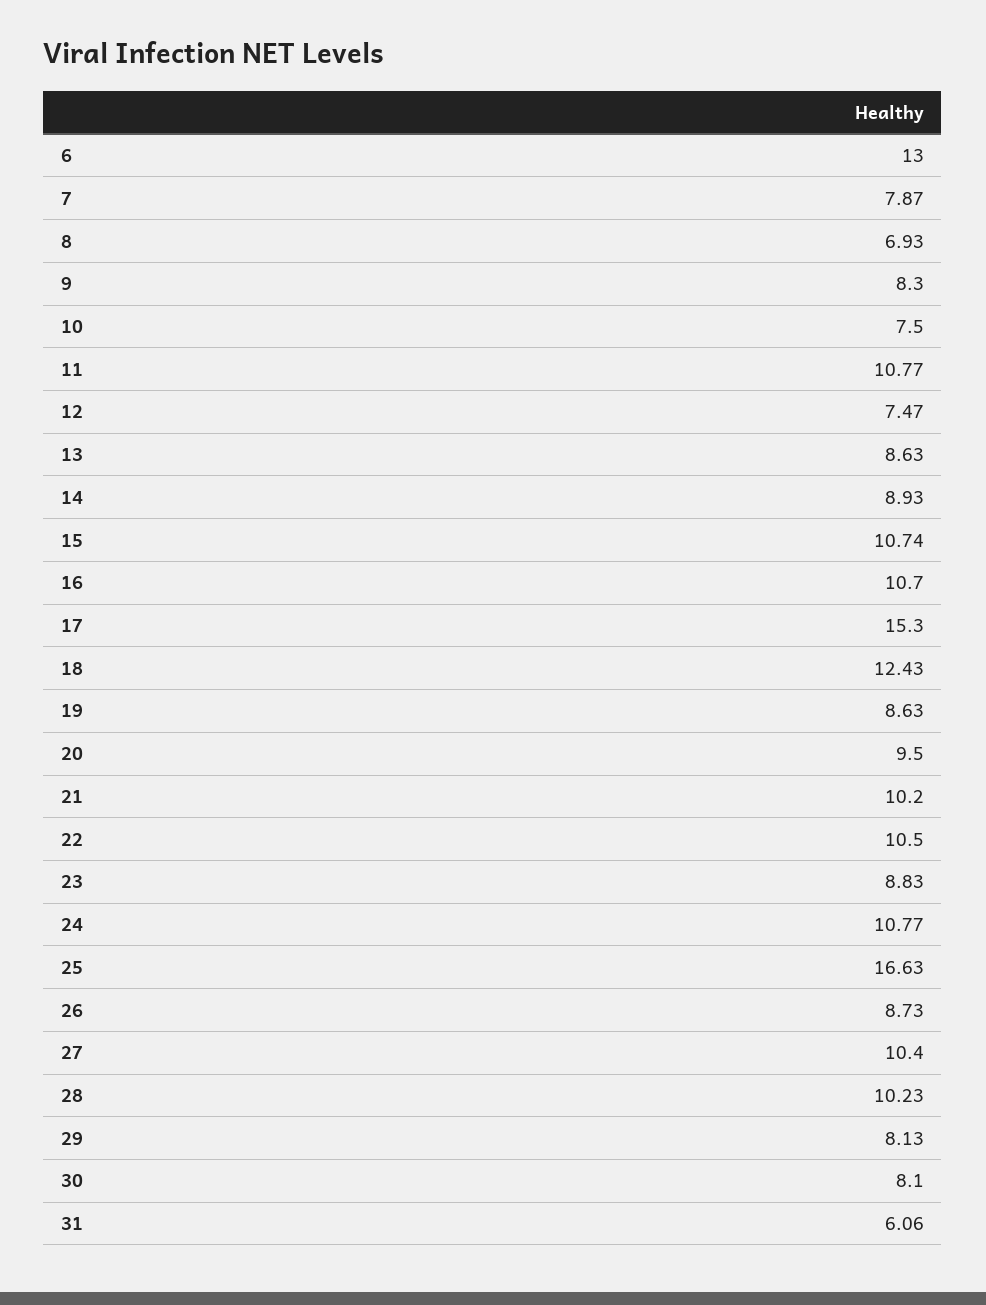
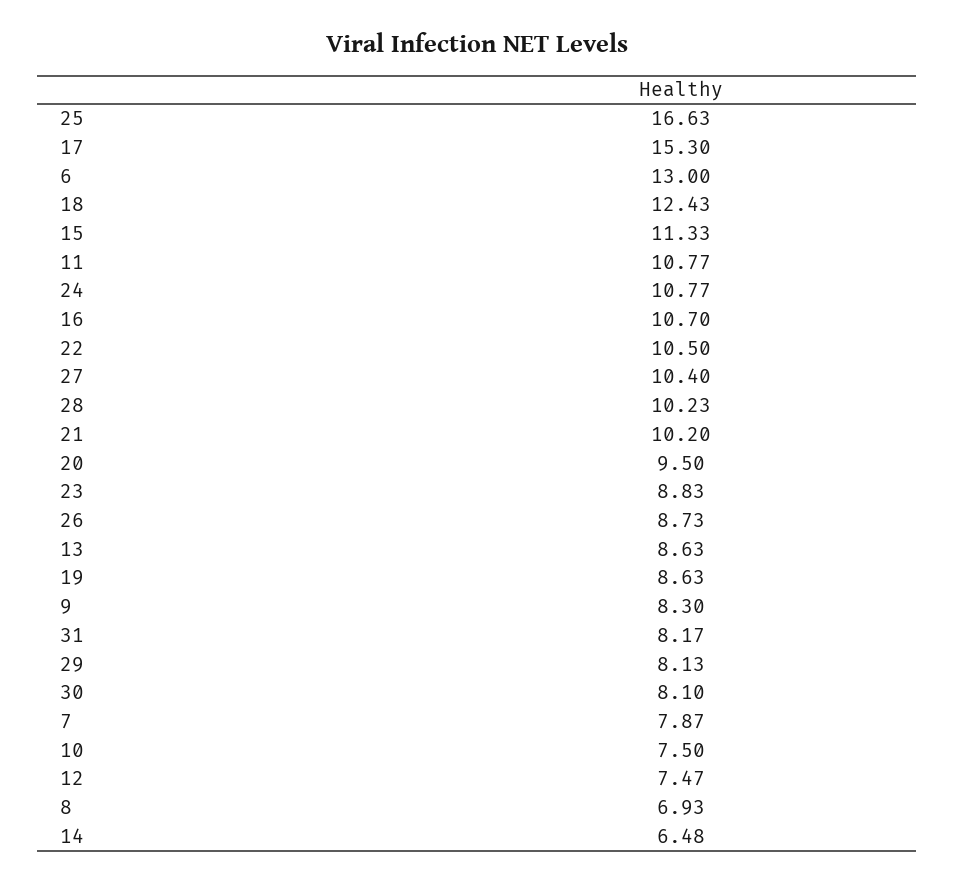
14: 8.93 -> 6.48
15: 10.74 -> 11.33
31: 6.06 -> 8.17

